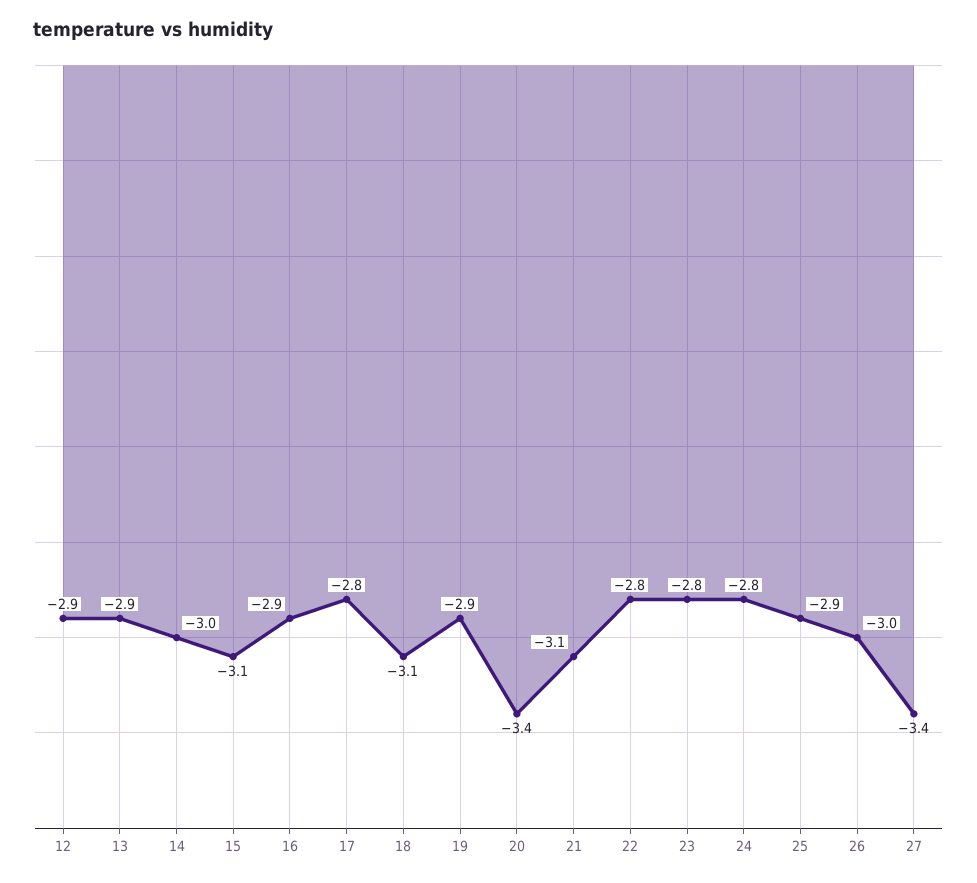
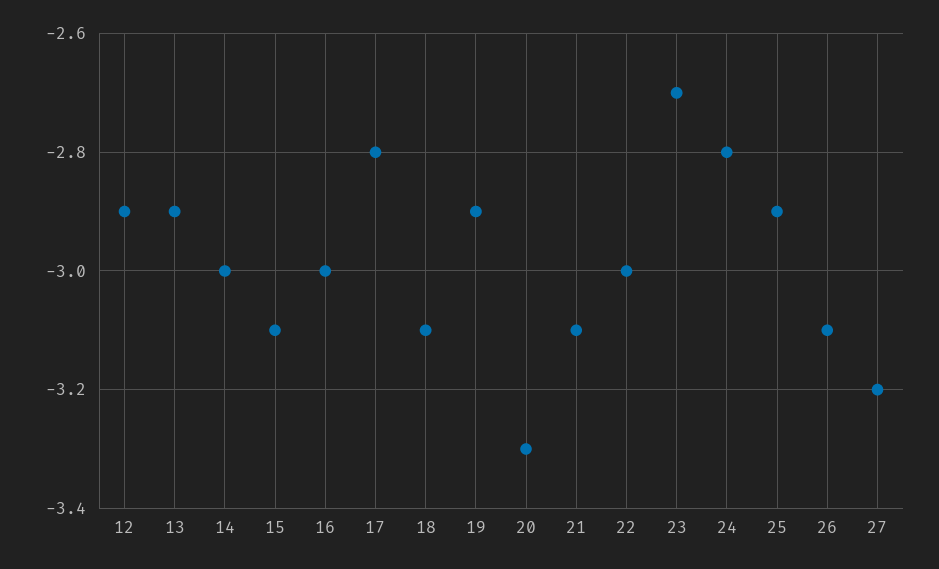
16: -2.9 -> -3
20: -3.4 -> -3.3
22: -2.8 -> -3
23: -2.8 -> -2.7
26: -3 -> -3.1
27: -3.4 -> -3.2

